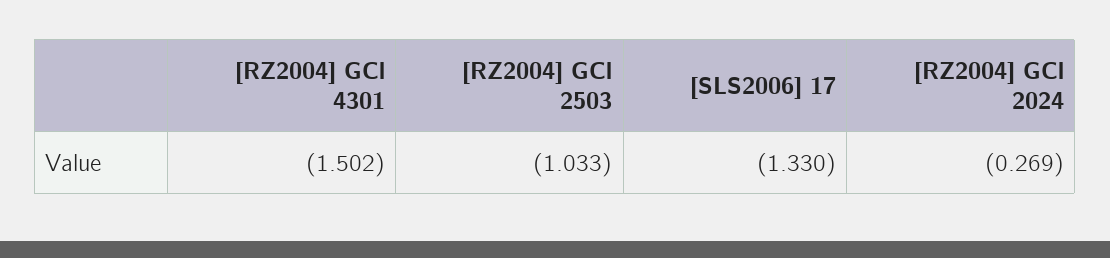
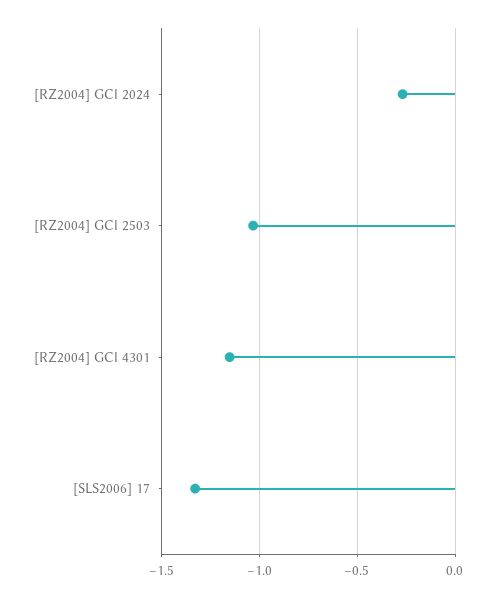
[RZ2004] GCl 4301: -1.502 -> -1.15

